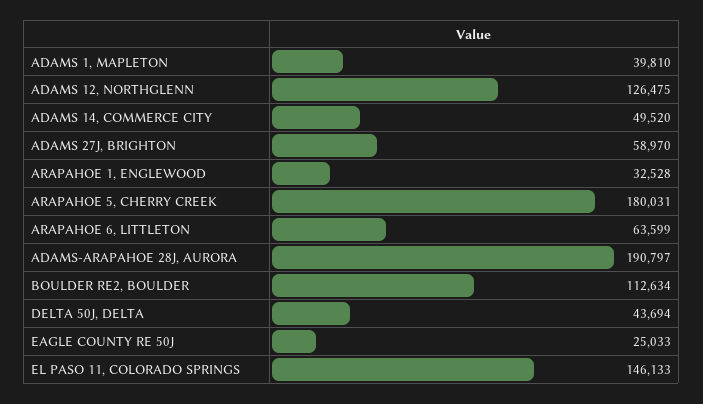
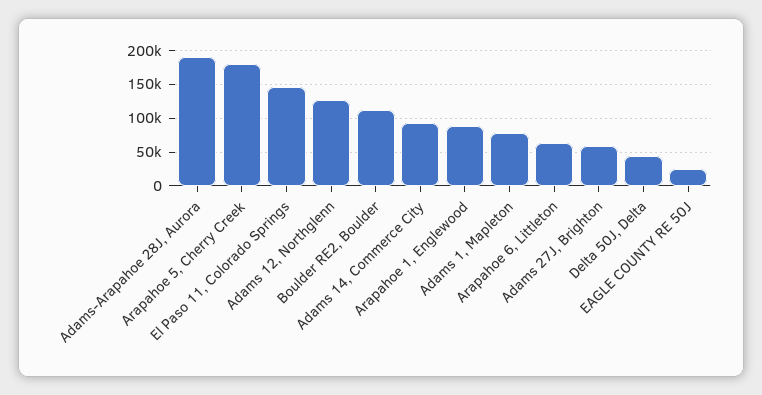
ADAMS 1, MAPLETON: 39810 -> 80000
ADAMS 14, COMMERCE CITY: 49520 -> 90000
ARAPAHOE 1, ENGLEWOOD: 32528 -> 90000

